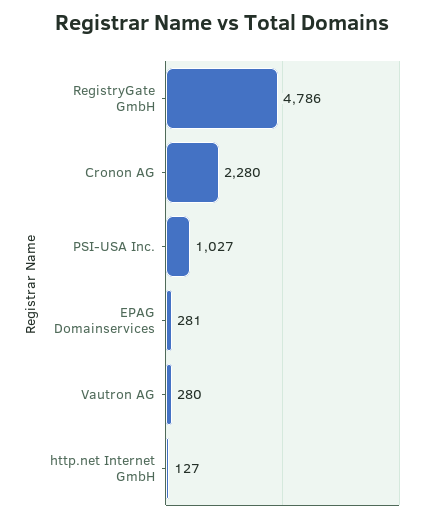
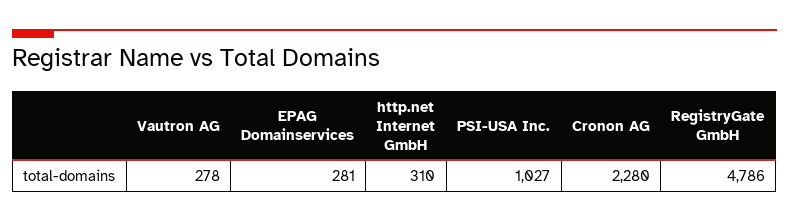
Vautron AG: 280 -> 278
http.net Internet GmbH: 127 -> 310

